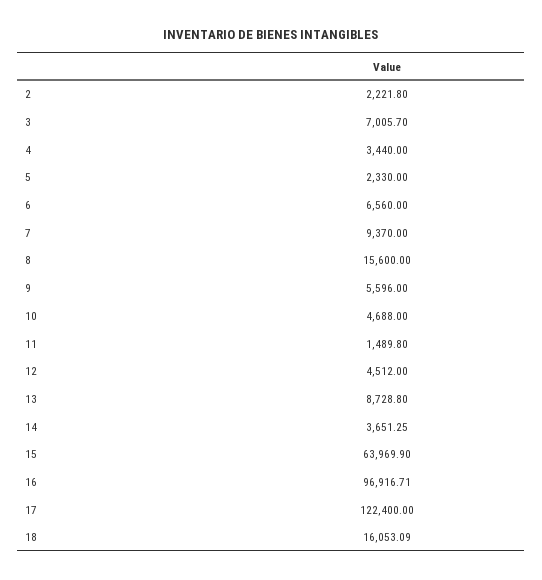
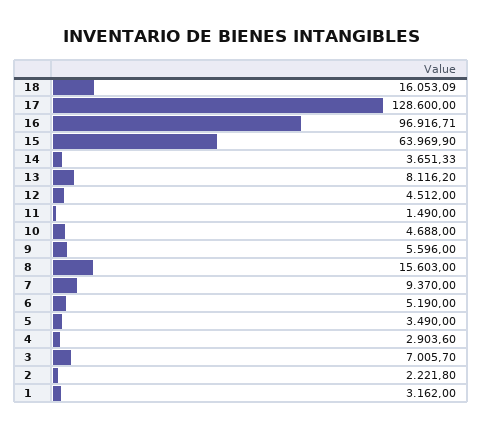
4: 3440 -> 2903.6
5: 2330 -> 3490
6: 6560 -> 5190
8: 15600 -> 15603
11: 1489.8 -> 1490
13: 8728.8 -> 8116.2
14: 3651.25 -> 3651.33
17: 122400 -> 128600
1: none -> 3162

